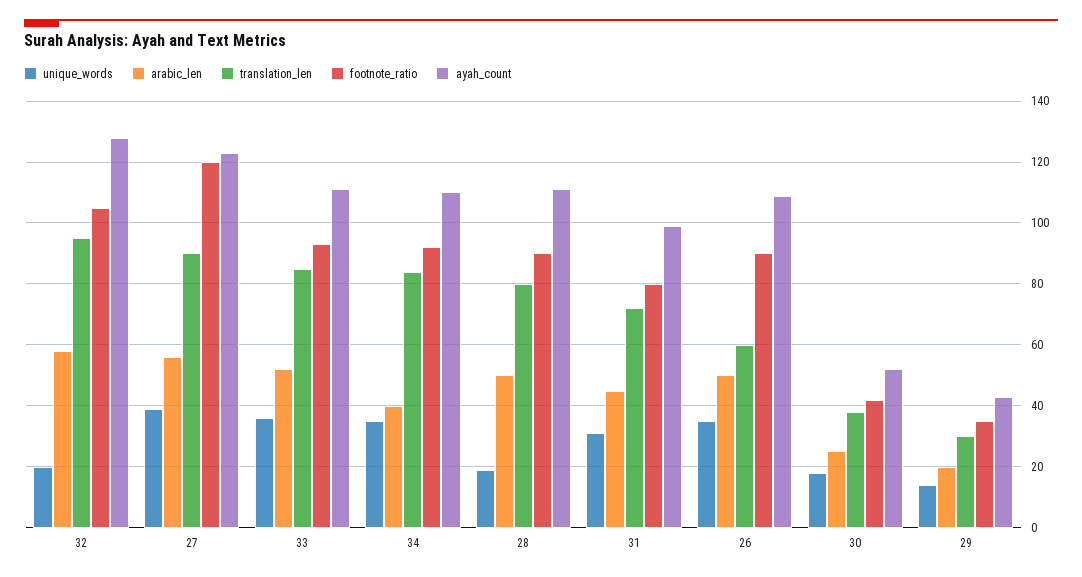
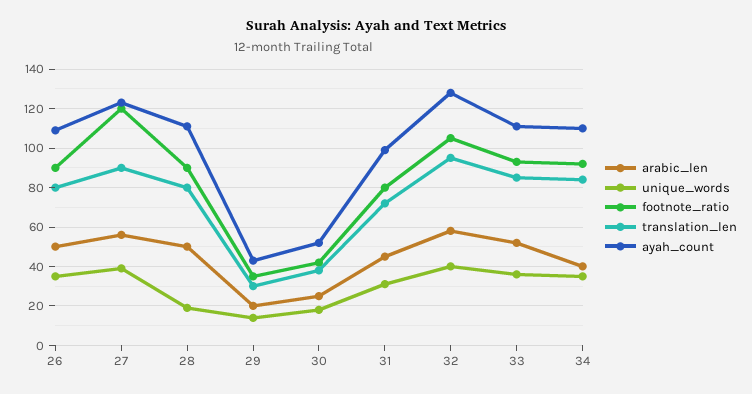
unique_words, 32: 20 -> 40
translation_len, 26: 60 -> 80

